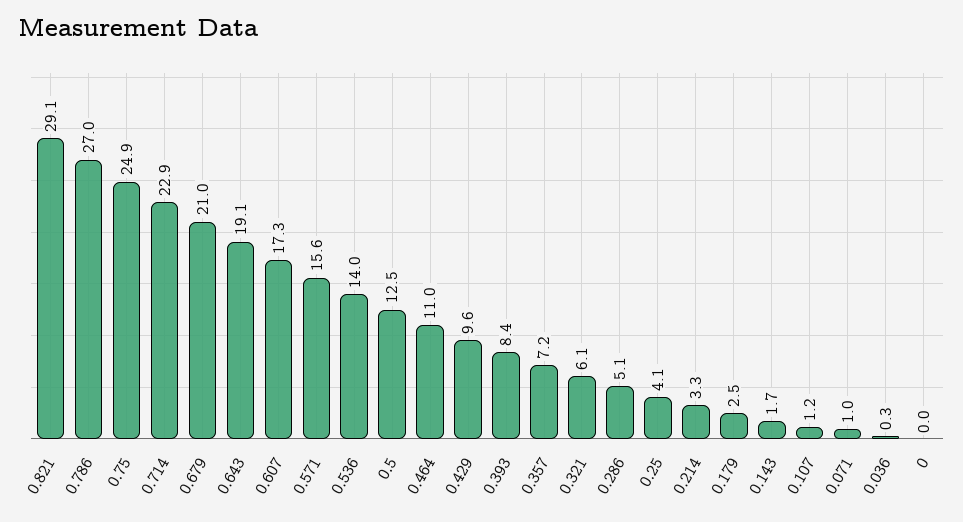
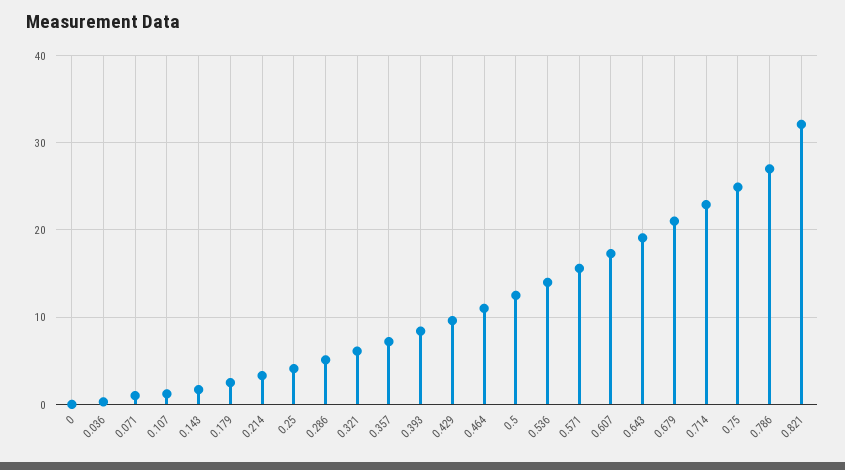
0.821: 29.1 -> 32

